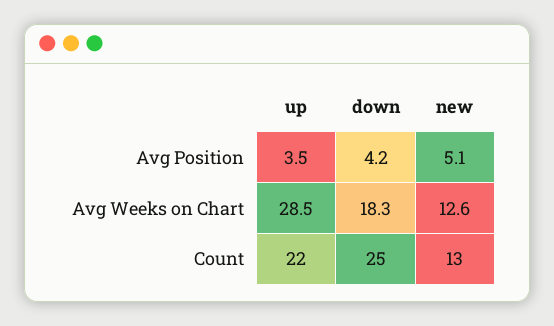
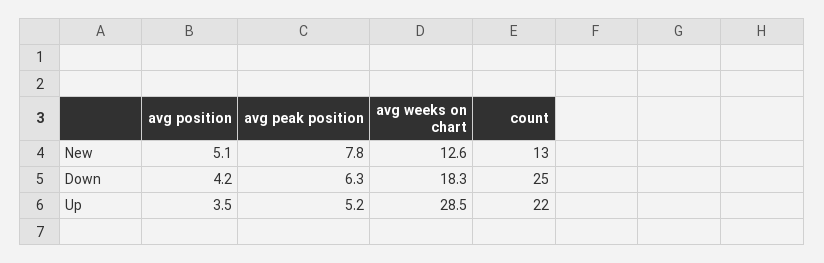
new, avg peak position: none -> 7.8
down, avg peak position: none -> 6.3
up, avg peak position: none -> 5.2

